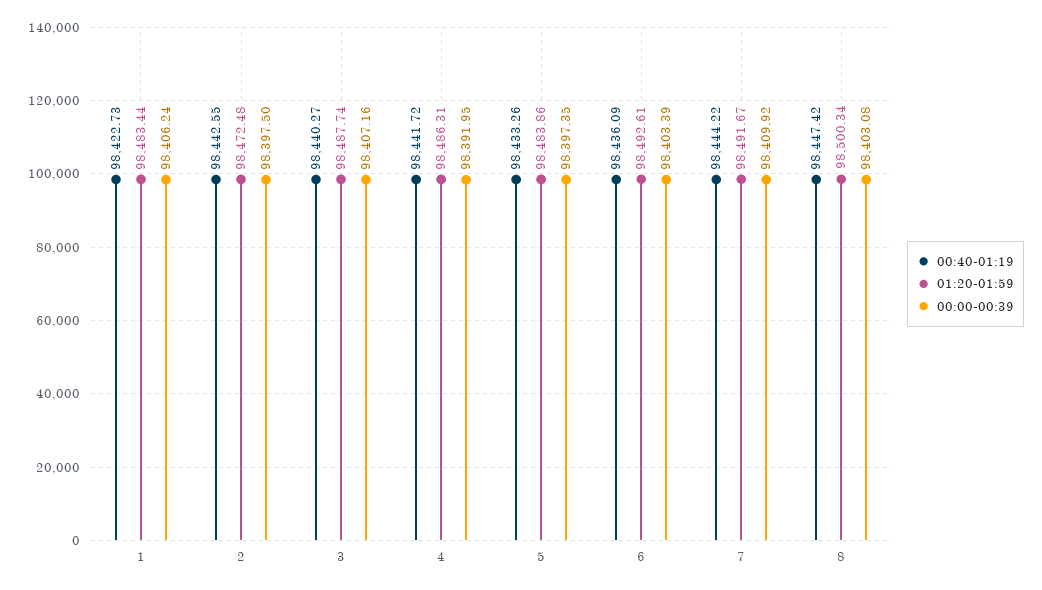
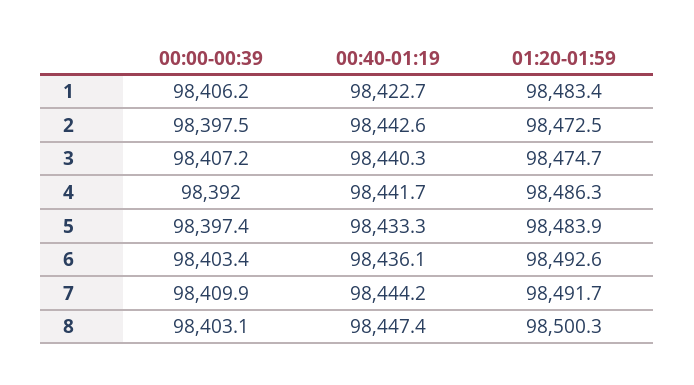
01:20-01:59, 3: 98487.74 -> 98474.7

